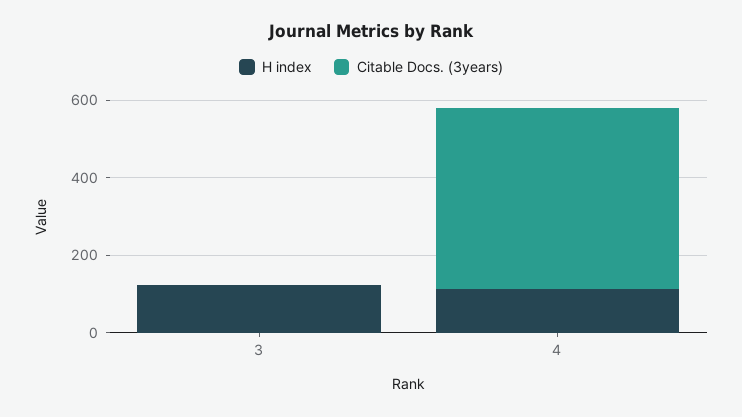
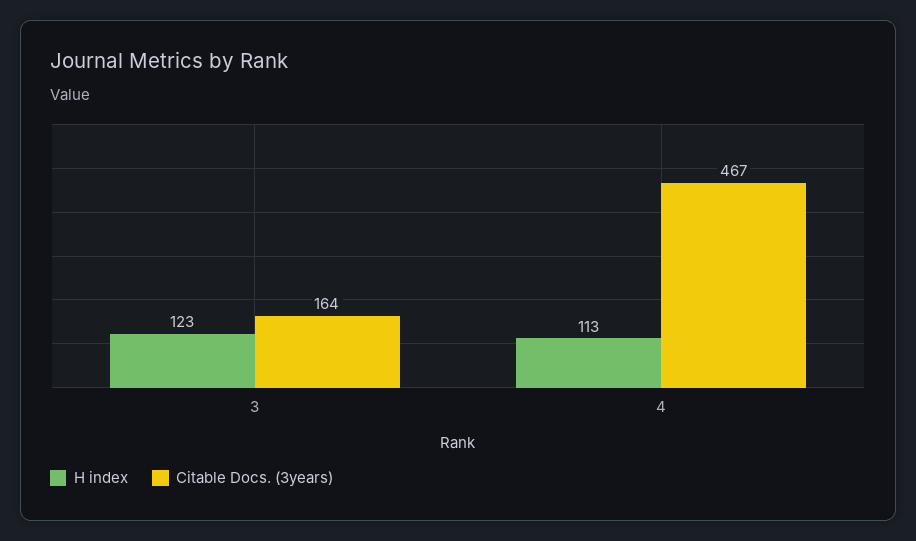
Citable Docs. (3years), 3: 0 -> 164

